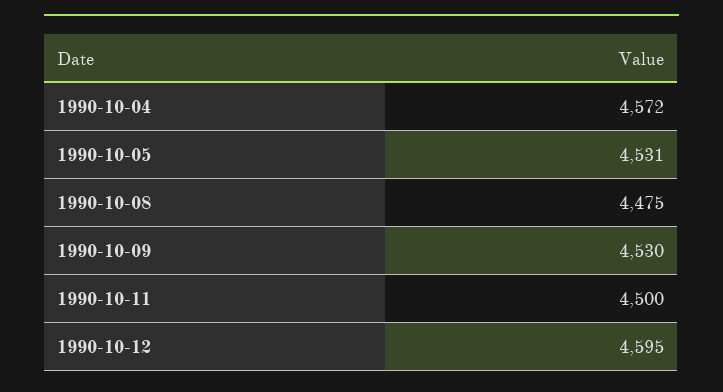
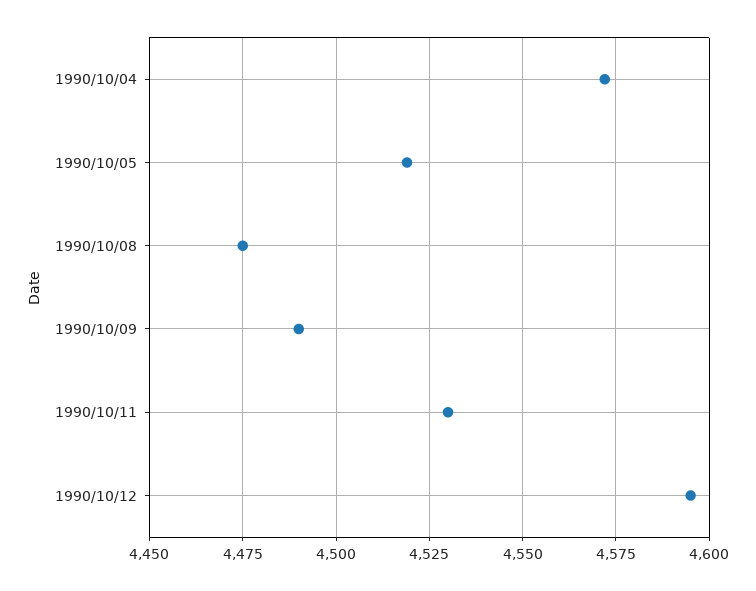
1990-10-05: 4531 -> 4520
1990-10-09: 4530 -> 4490
1990-10-11: 4500 -> 4530

